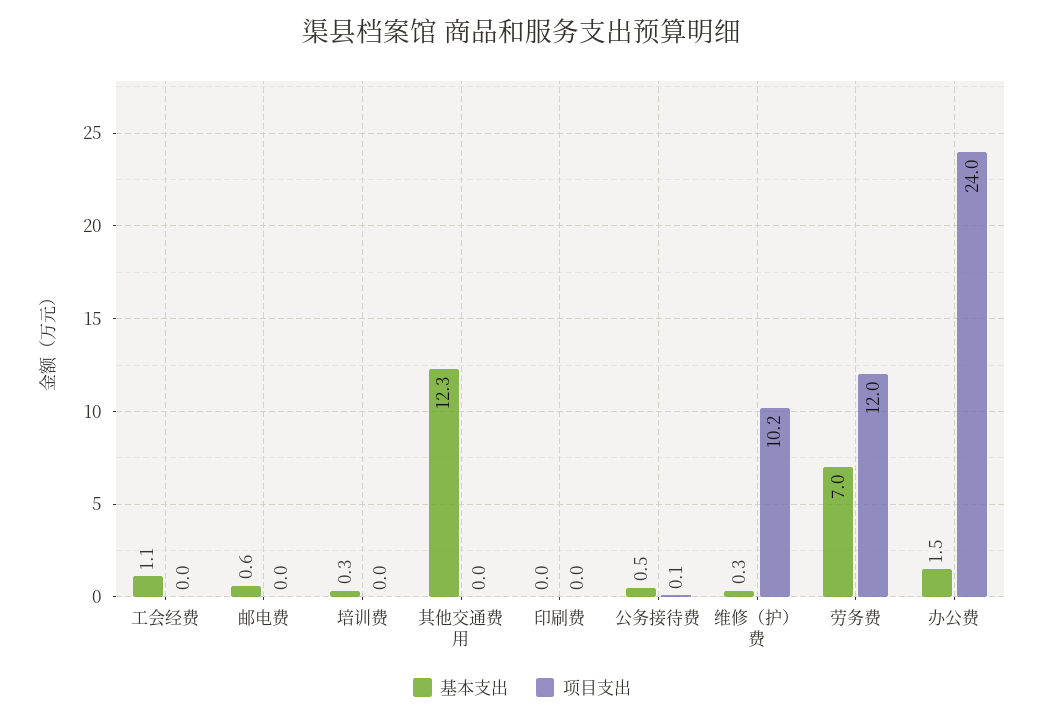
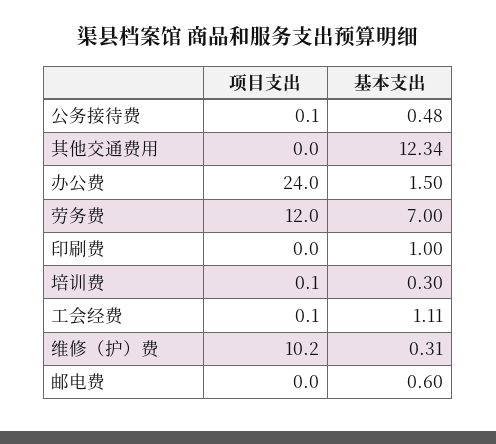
项目支出, 工会经费: 0 -> 0.1
项目支出, 培训费: 0 -> 0.1
基本支出, 印刷费: 0 -> 1

